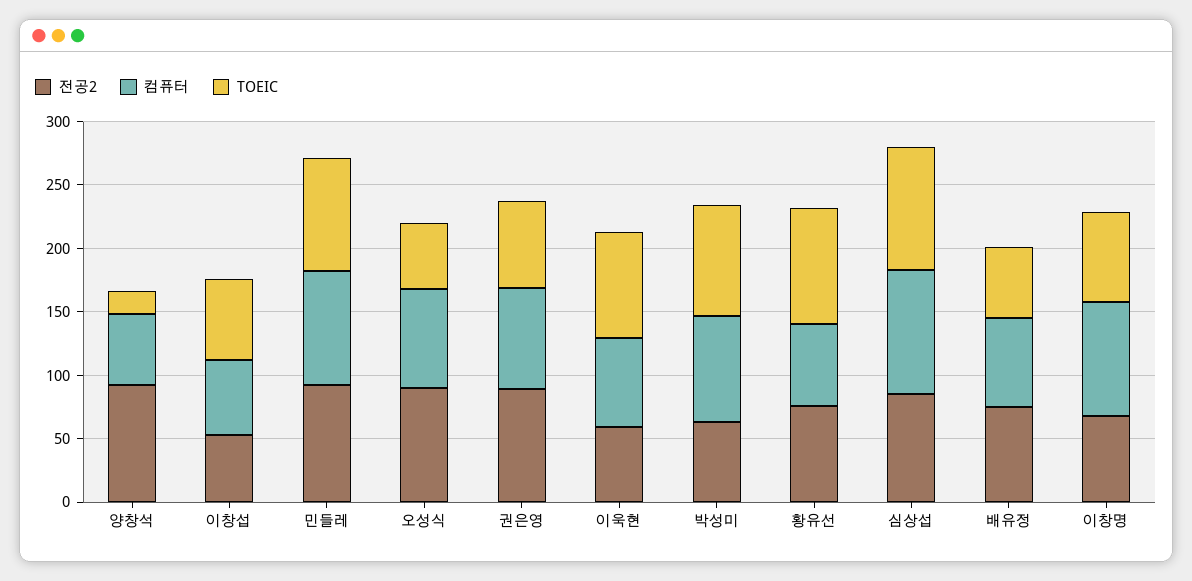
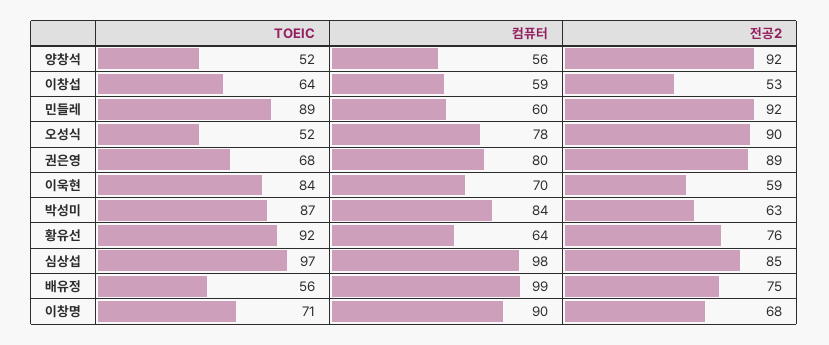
TOEIC, 양창석: 20 -> 52
컴퓨터, 민들레: 90 -> 60
컴퓨터, 배유정: 70 -> 99

